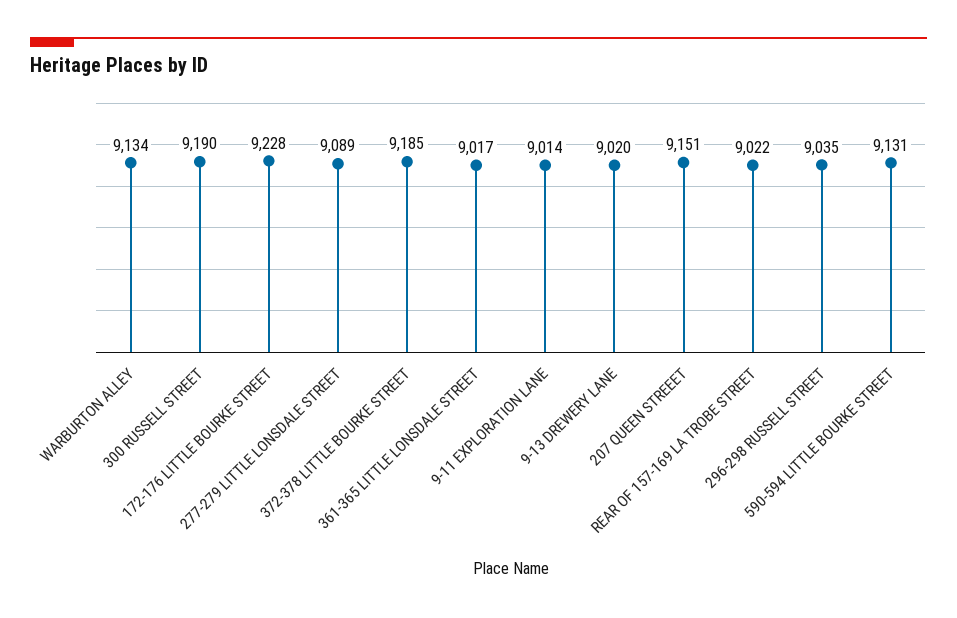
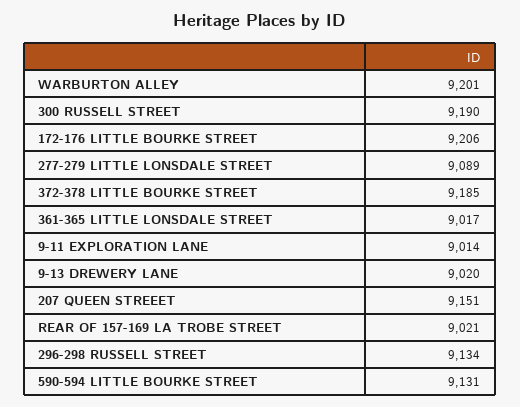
WARBURTON ALLEY: 9134 -> 9201
172-176 LITTLE BOURKE STREET: 9228 -> 9206
REAR OF 157-169 LA TROBE STREET: 9022 -> 9021
296-298 RUSSELL STREET: 9035 -> 9134

